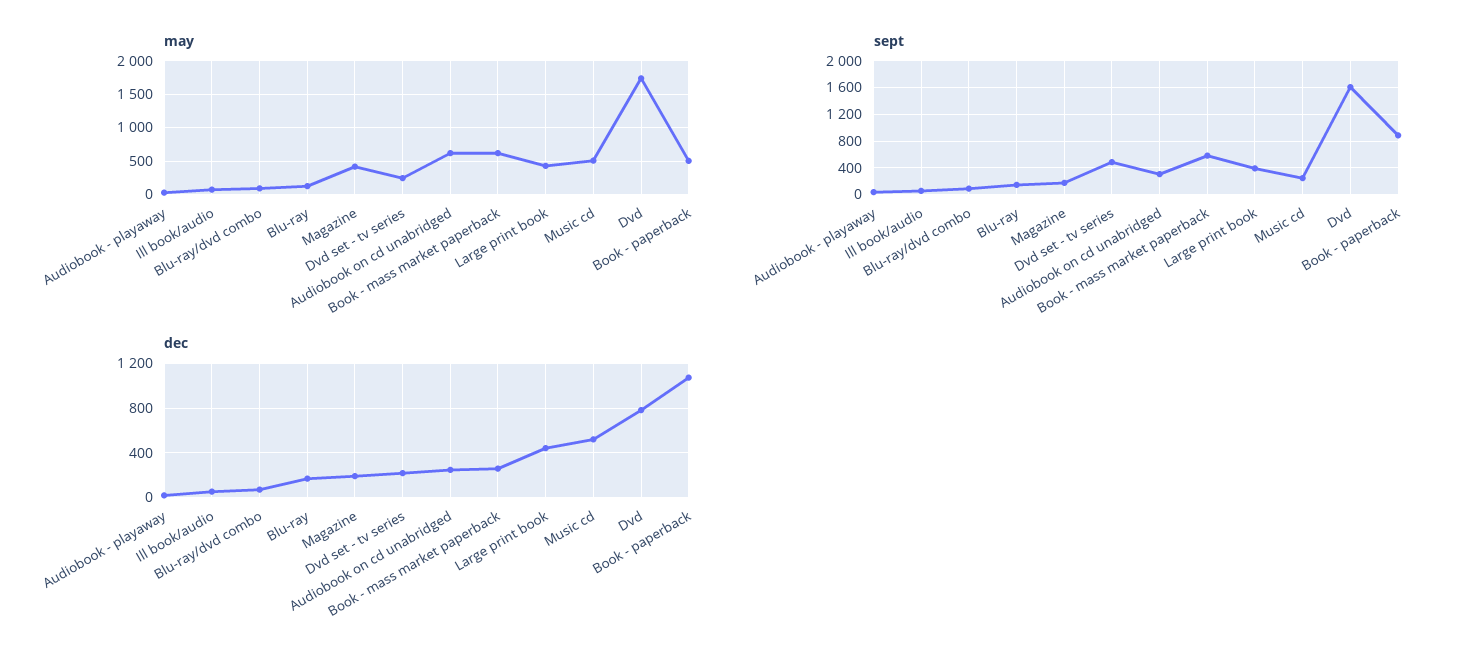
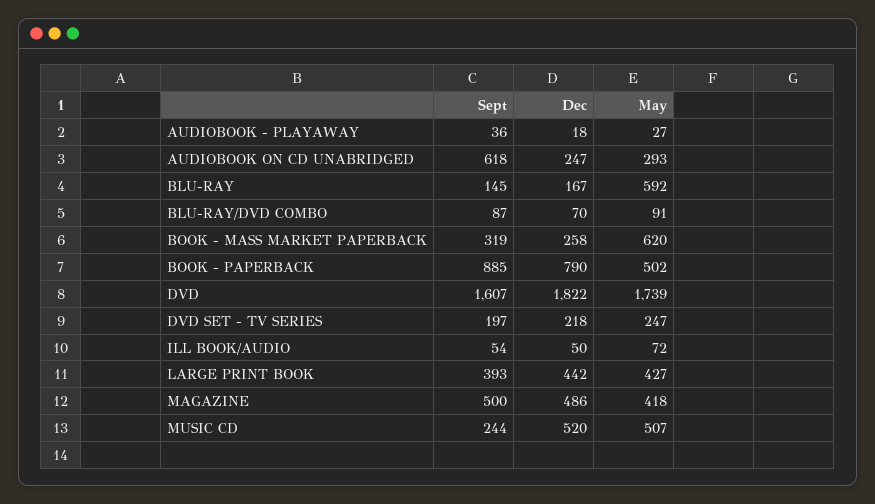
may, Blu-ray: 100 -> 592
may, Audiobook on cd unabridged: 600 -> 293
sept, Magazine: 200 -> 500
sept, Dvd set - tv series: 500 -> 197
sept, Audiobook on cd unabridged: 300 -> 618
sept, Book - mass market paperback: 600 -> 319
dec, Magazine: 200 -> 486
dec, Dvd: 800 -> 1822
dec, Book - paperback: 1100 -> 790

